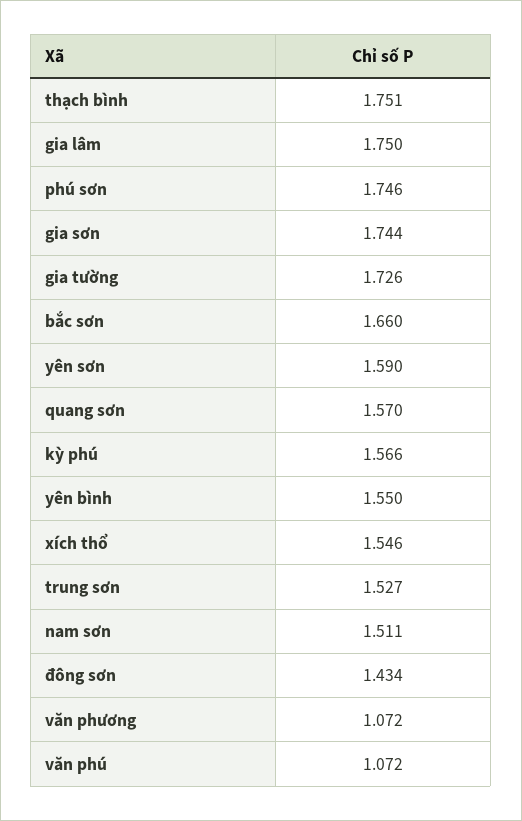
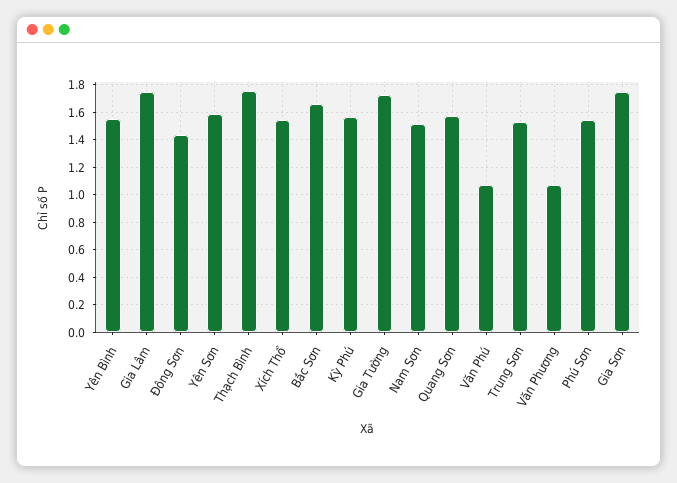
phú sơn: 1.746 -> 1.55

